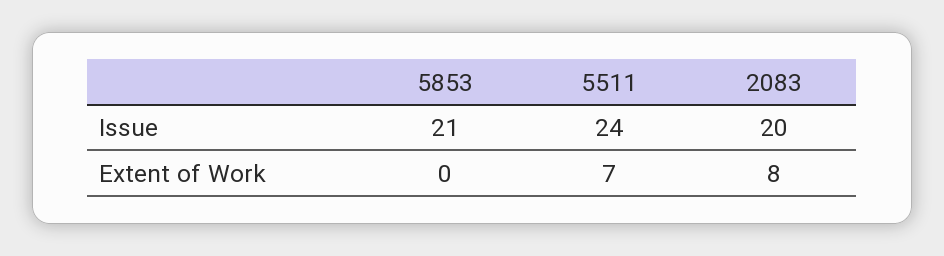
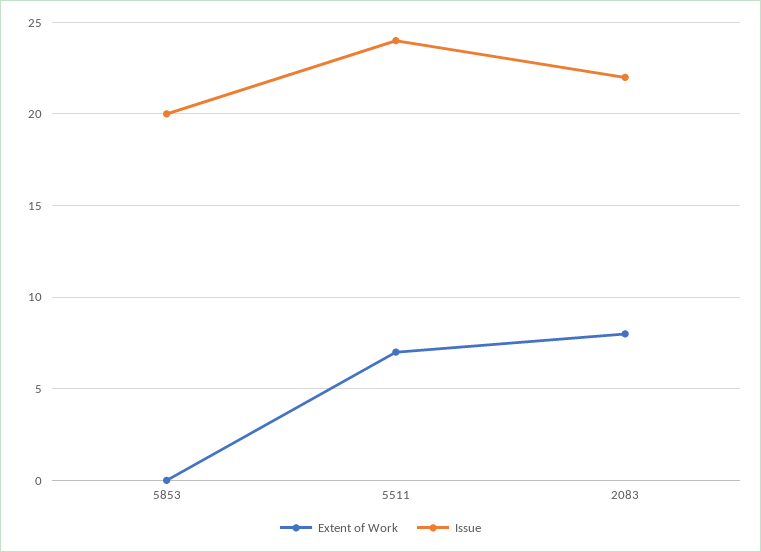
Issue, 5853: 21 -> 20
Issue, 2083: 20 -> 22

